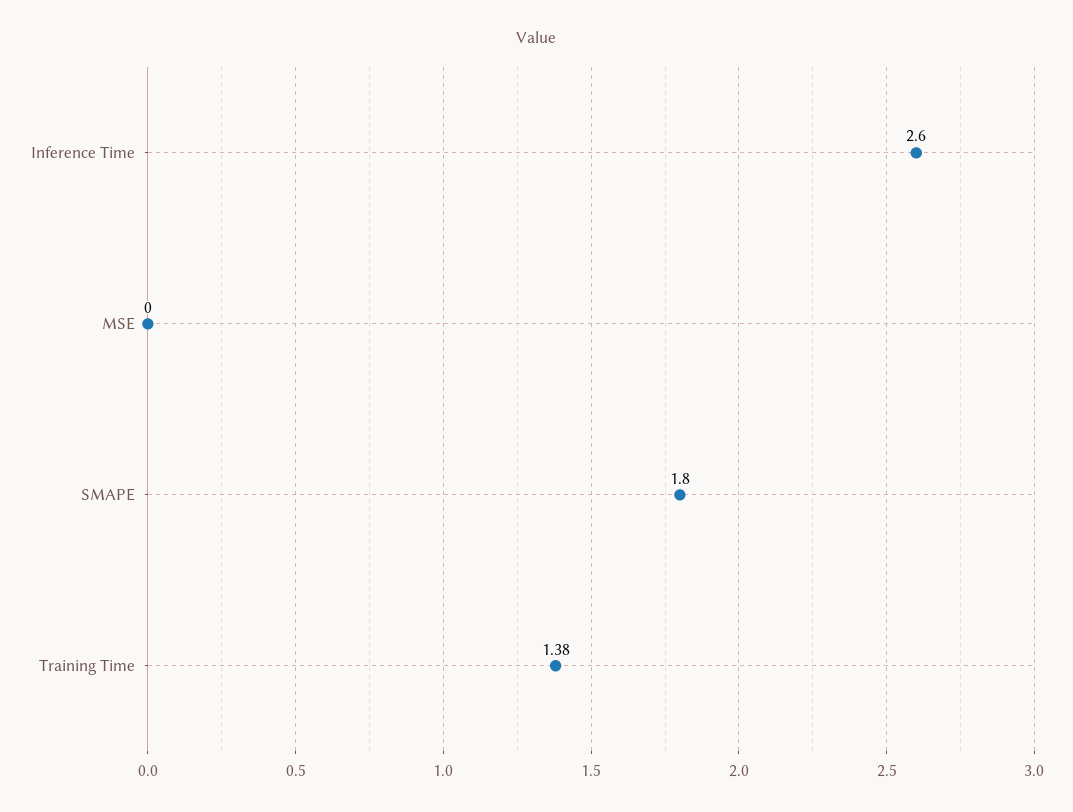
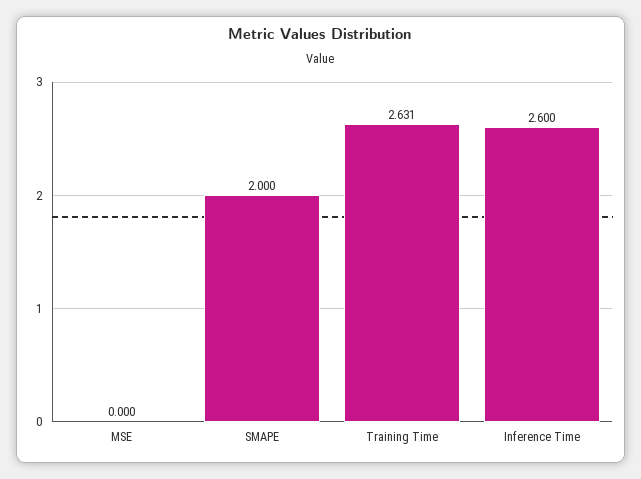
SMAPE: 1.8 -> 2
Training Time: 1.38 -> 2.631

